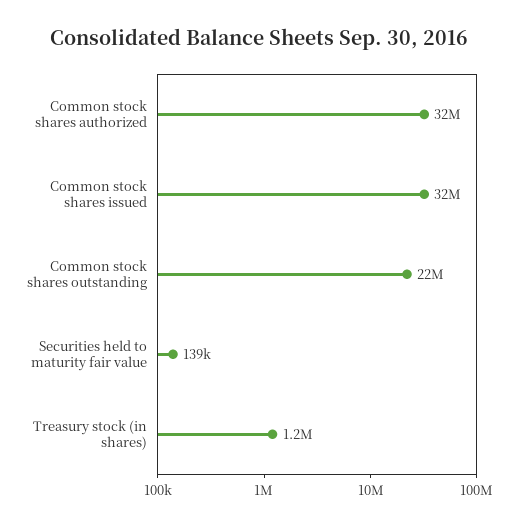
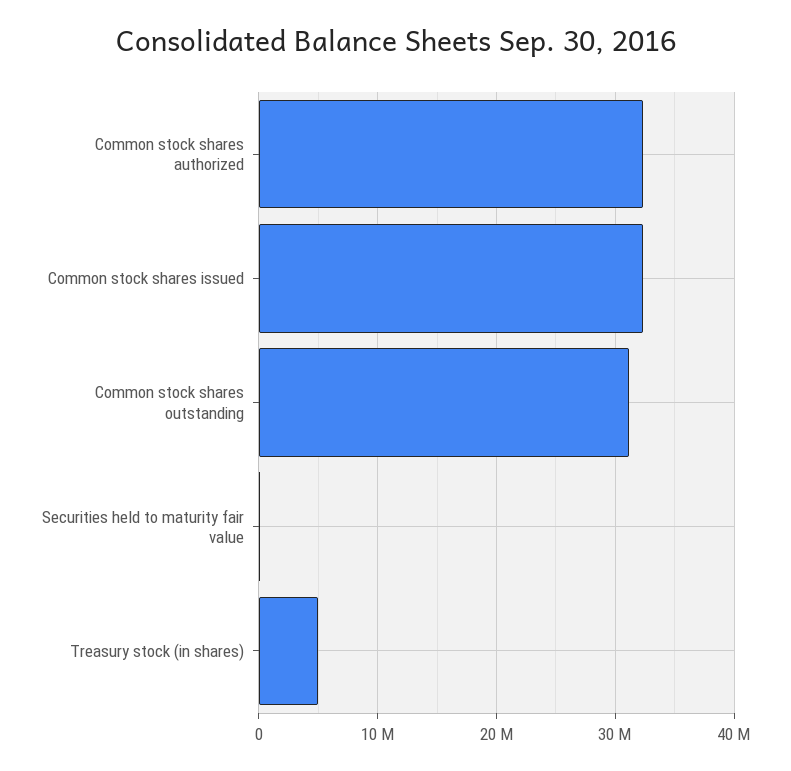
Common stock shares outstanding: 22000000 -> 31000000
Treasury stock (in shares): 1200000 -> 5000000

